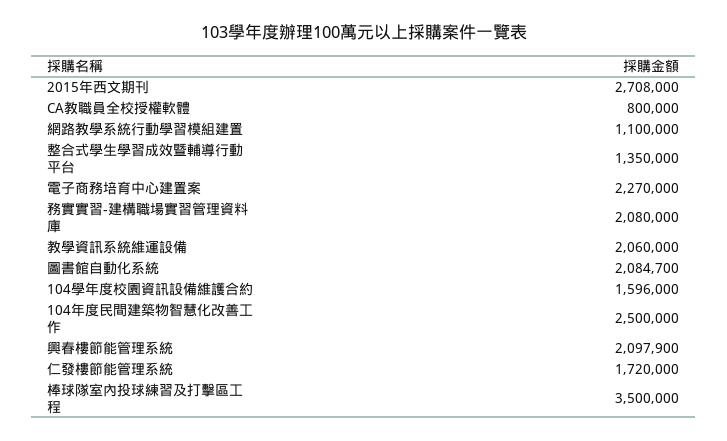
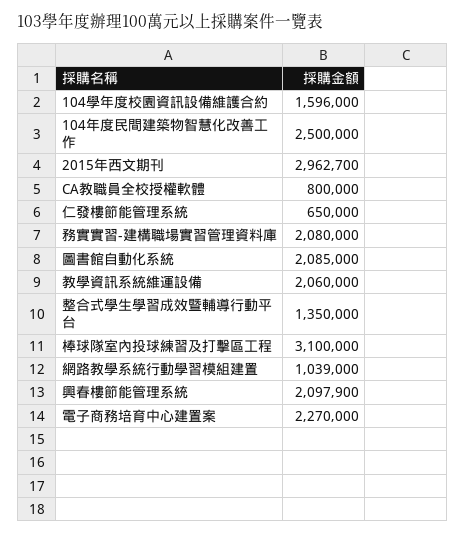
2015年西文期刊: 2708000 -> 2962700
網路教學系統行動學習模組建置: 1100000 -> 1039000
圖書館自動化系統: 2084700 -> 2085000
仁發樓節能管理系統: 1720000 -> 650000
棒球隊室內投球練習及打擊區工程: 3500000 -> 3100000

